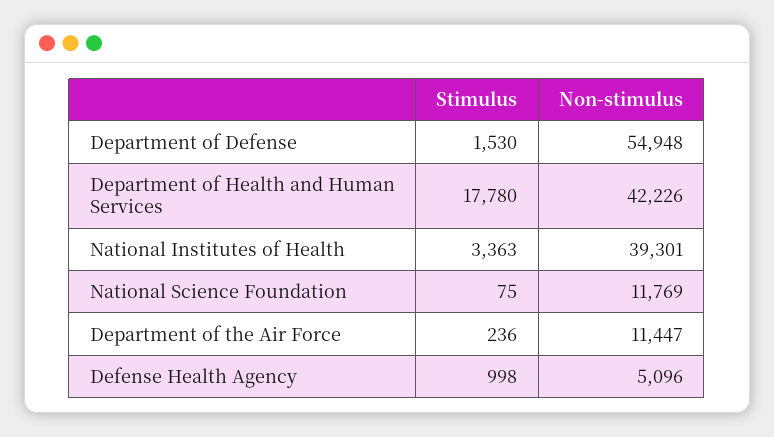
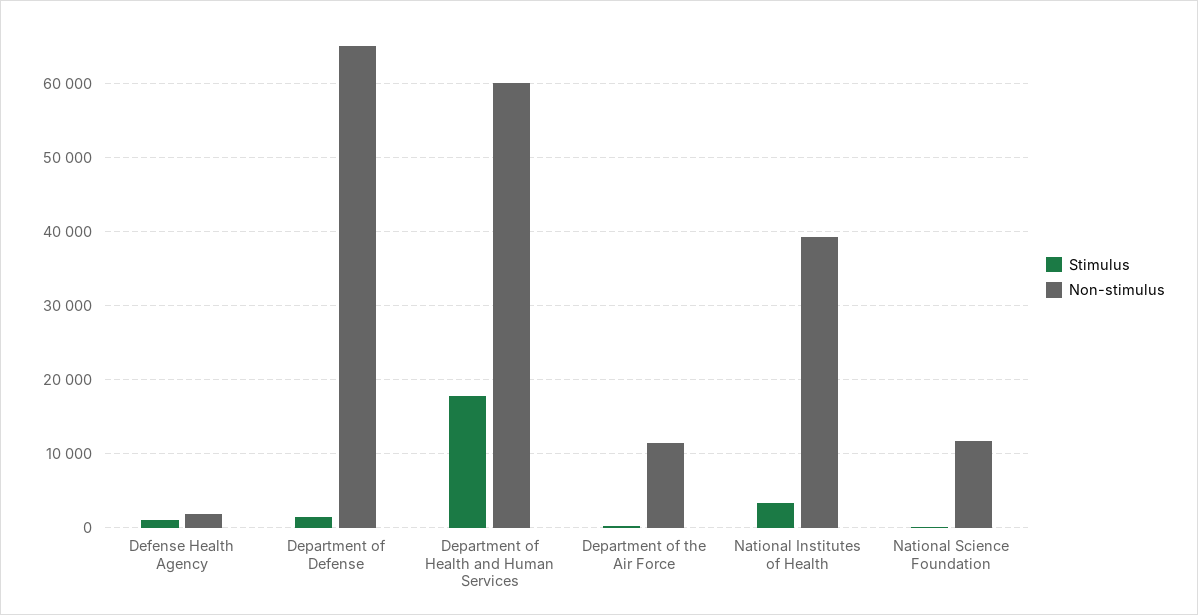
Non-stimulus, Department of Defense: 54948 -> 65000
Non-stimulus, Department of Health and Human Services: 42226 -> 60000
Non-stimulus, Defense Health Agency: 5096 -> 2000

